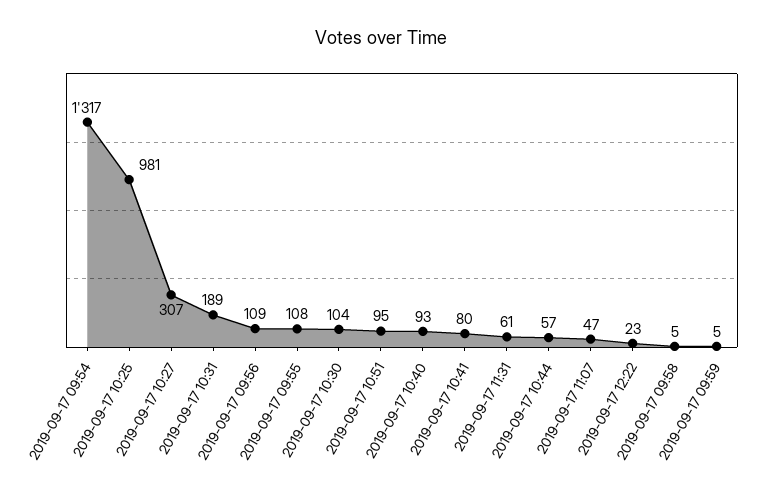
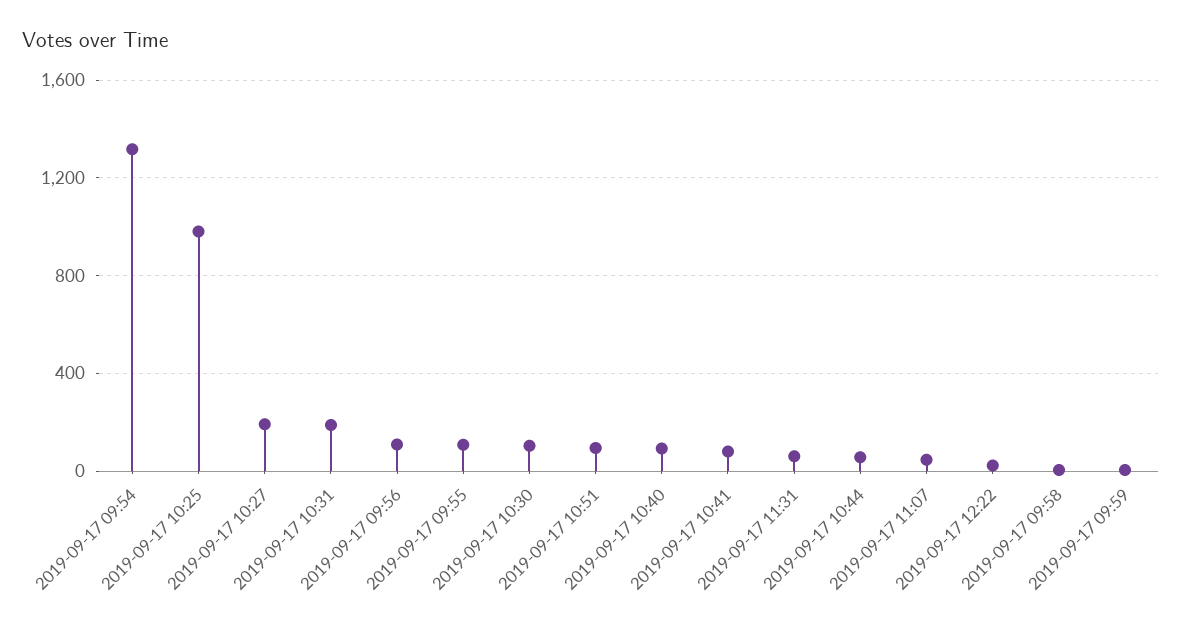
2019-09-17 10:27: 307 -> 200

